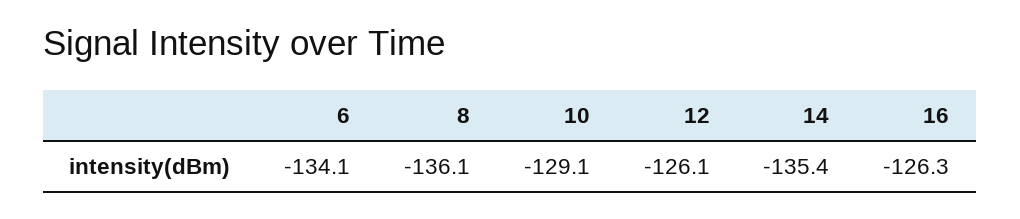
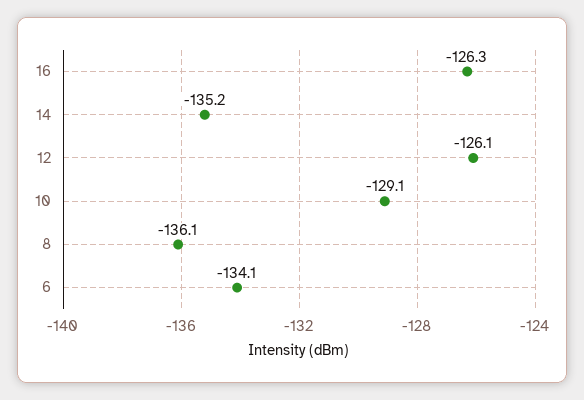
14: -135.4 -> -135.2

